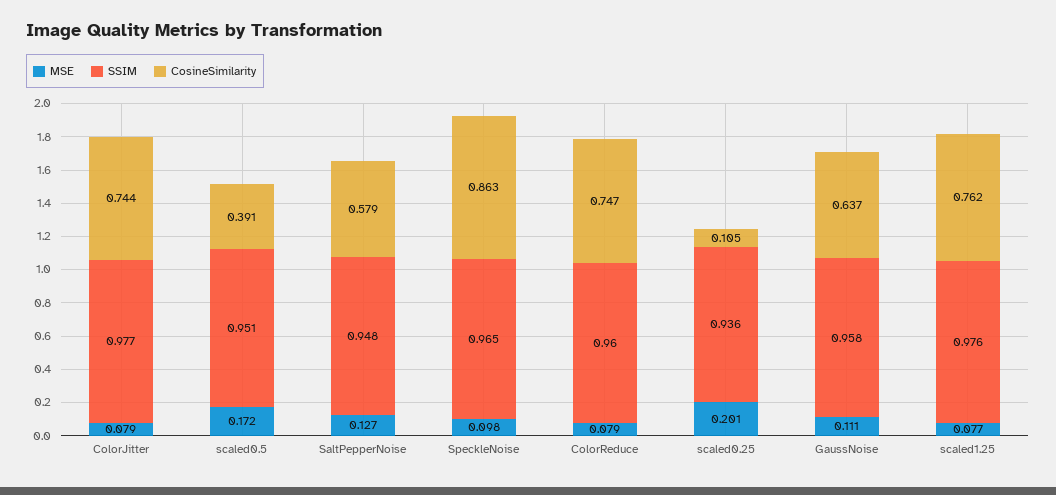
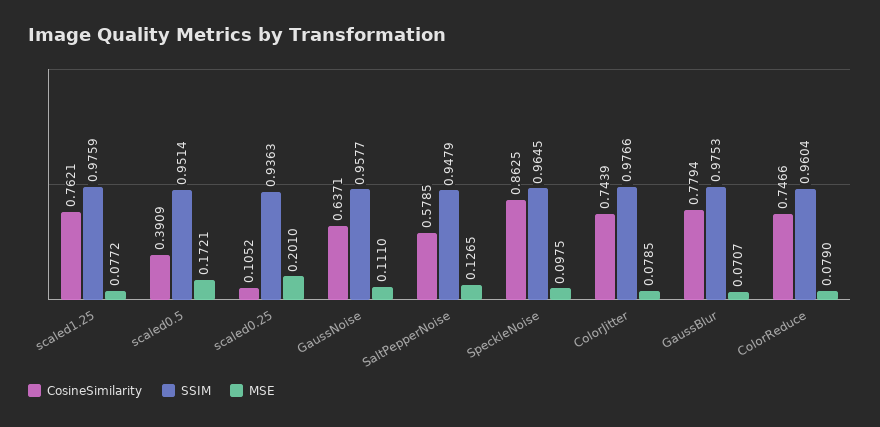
CosineSimilarity, GaussBlur: none -> 0.7794
SSIM, GaussBlur: none -> 0.9753
MSE, GaussBlur: none -> 0.0707

